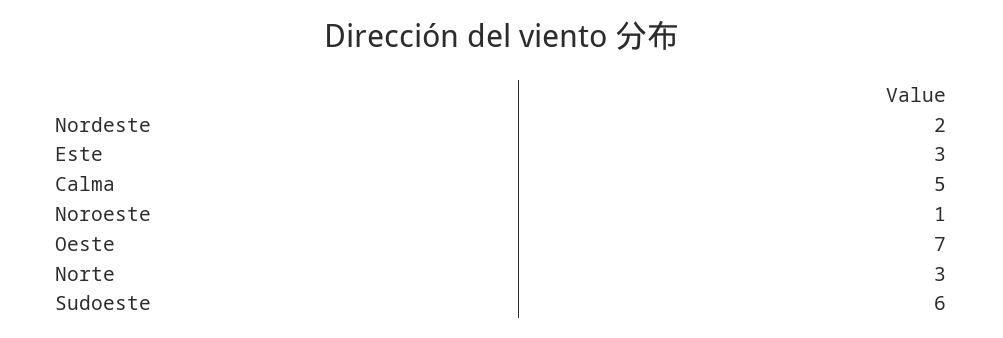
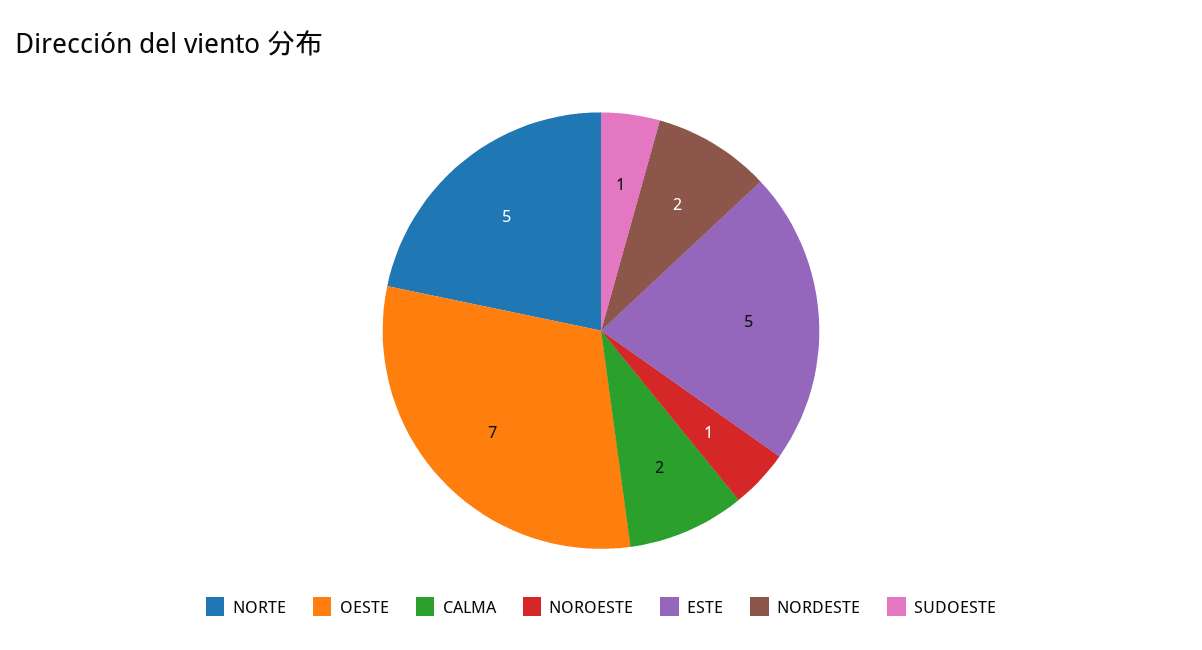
Este: 3 -> 5
Calma: 5 -> 2
Norte: 3 -> 5
Sudoeste: 6 -> 1

